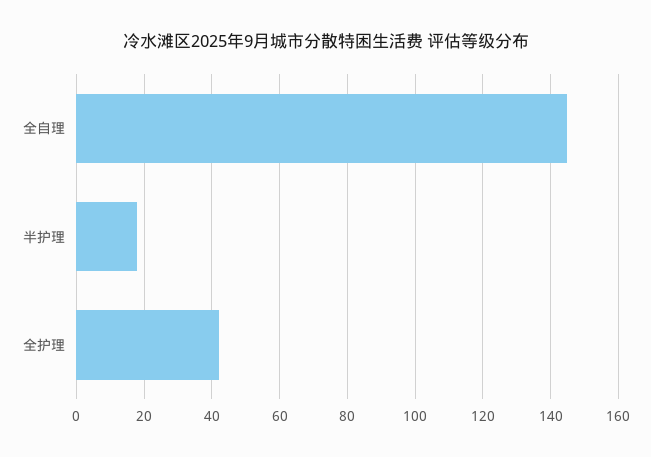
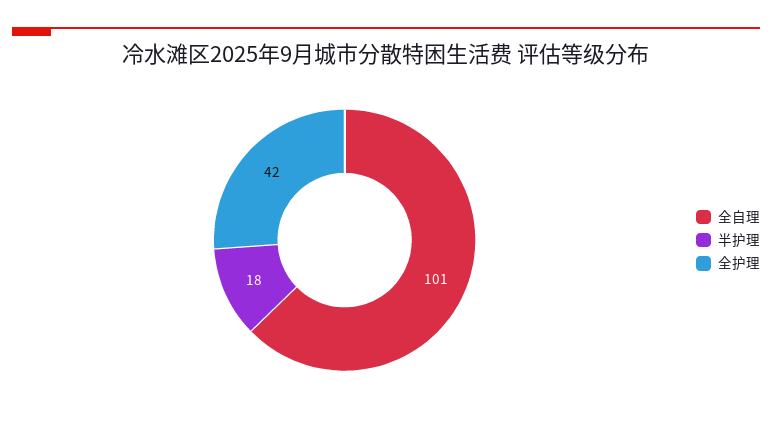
全自理: 145 -> 101

